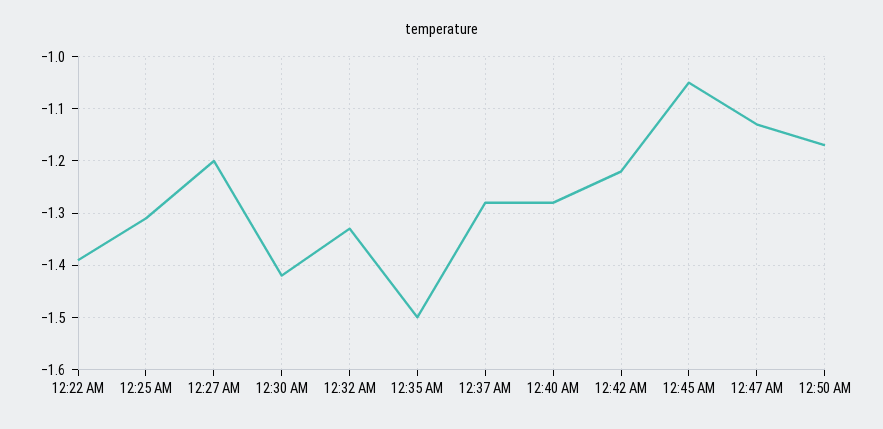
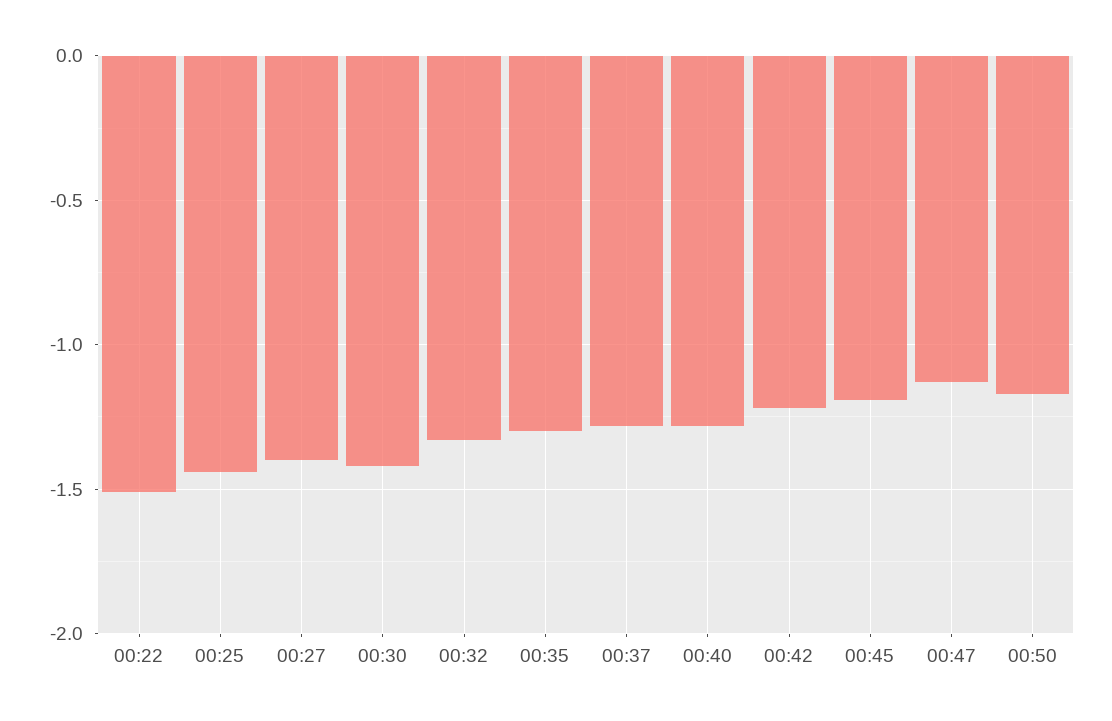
12:22 AM: -1.4 -> -1.5
12:25 AM: -1.3 -> -1.45
12:27 AM: -1.2 -> -1.4
12:35 AM: -1.5 -> -1.3
12:45 AM: -1.05 -> -1.2

